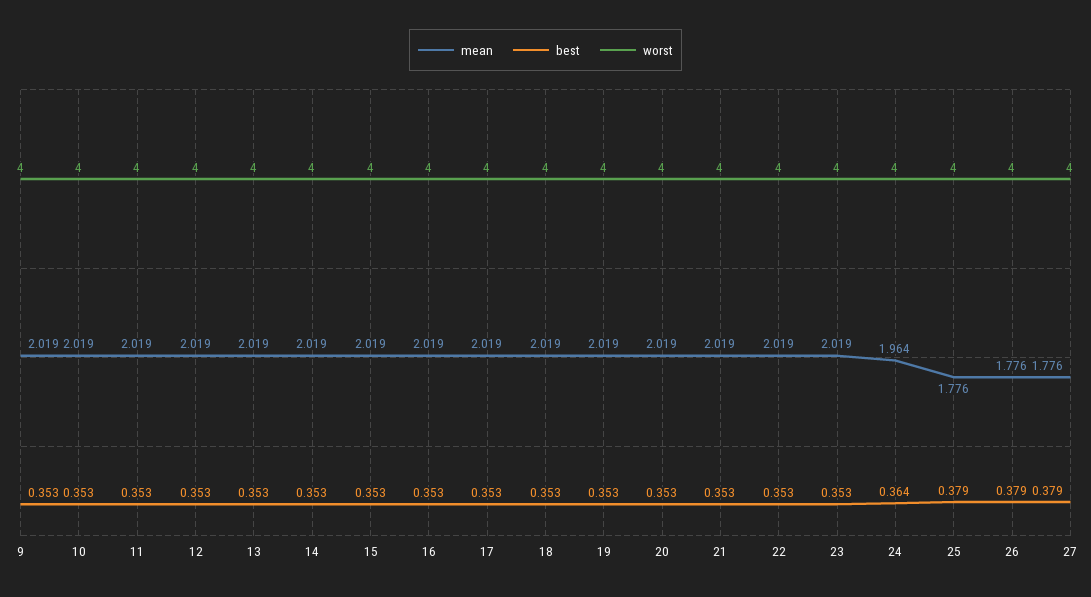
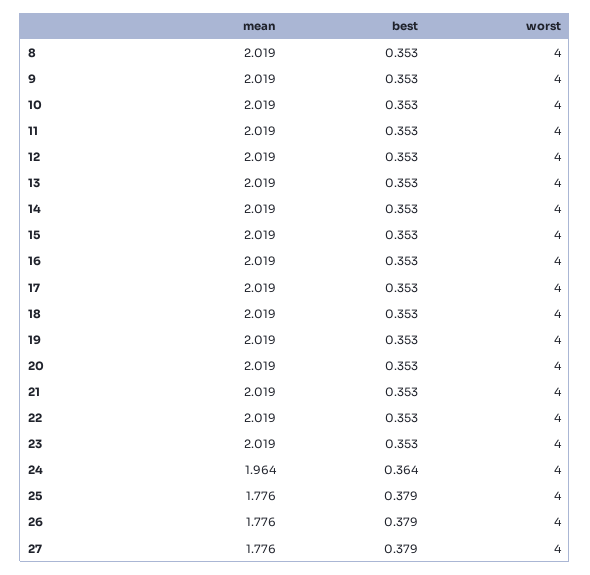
mean, 8: none -> 2.019
best, 8: none -> 0.353
worst, 8: none -> 4

